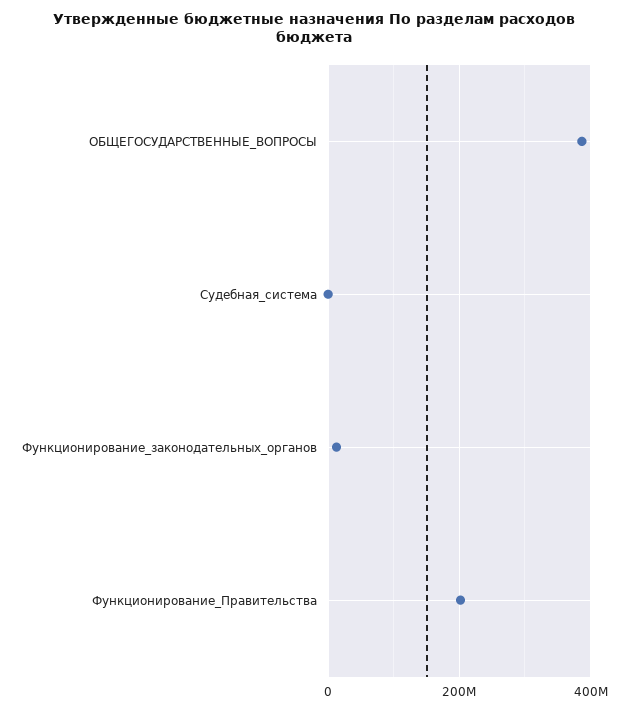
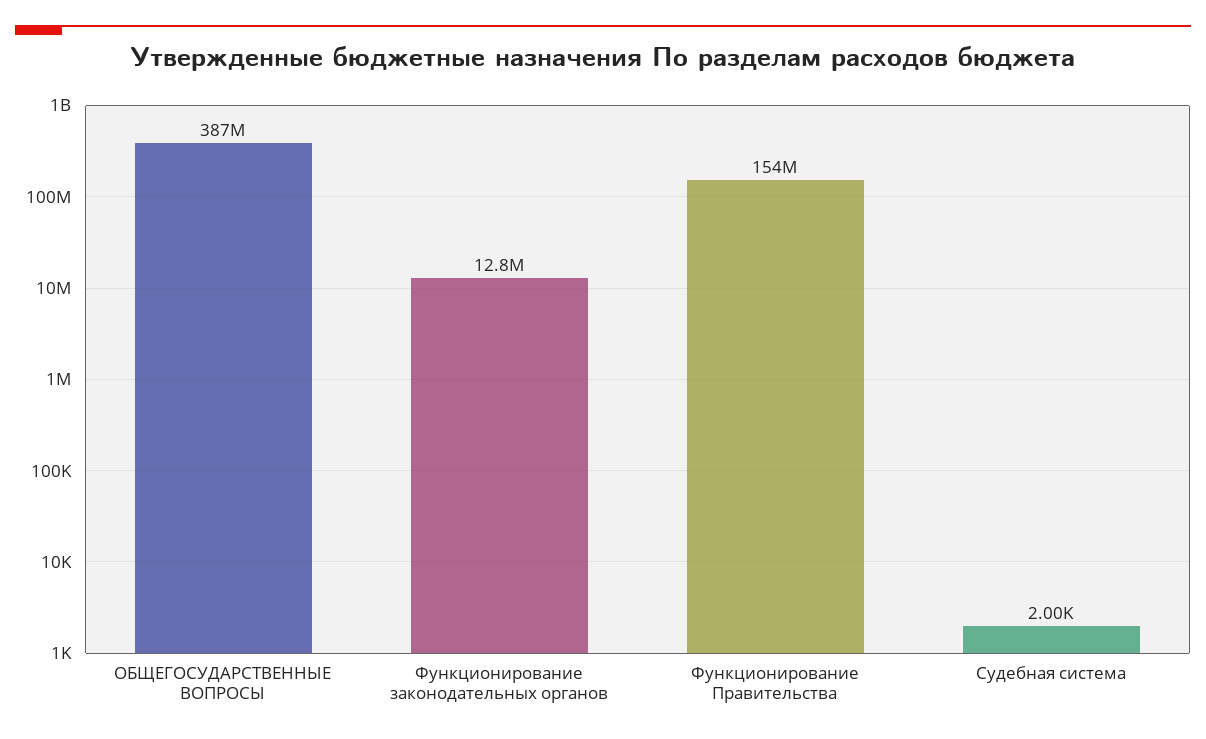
Функционирование_Правительства: 200000000 -> 154000000

